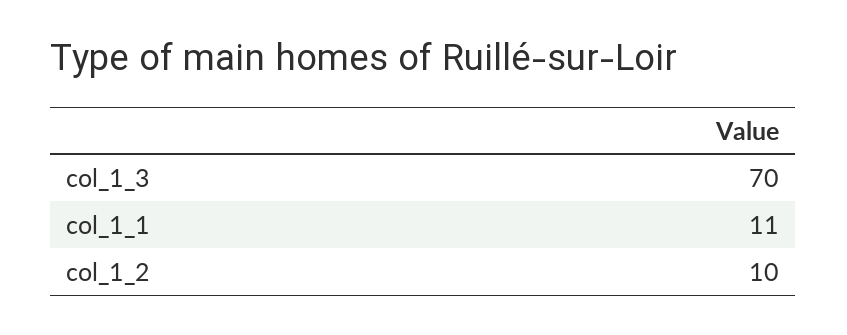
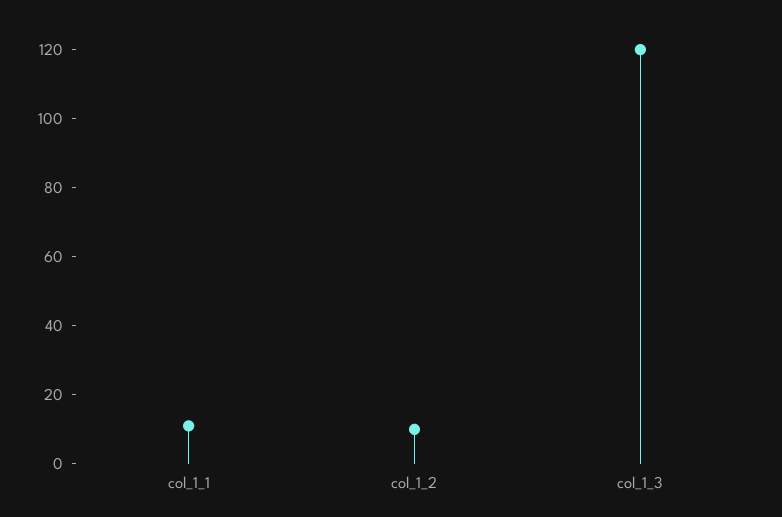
col_1_3: 70 -> 120

